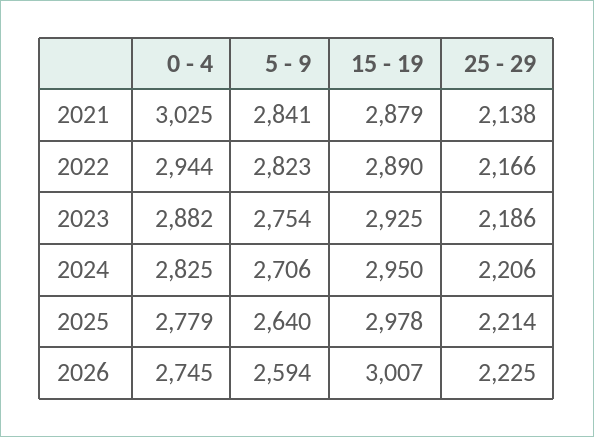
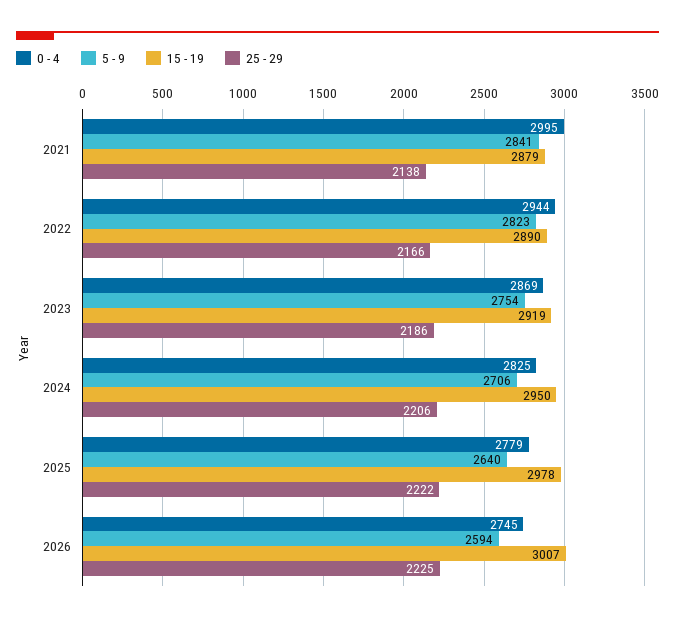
0 - 4, 2021: 3025 -> 2995
0 - 4, 2023: 2882 -> 2869
15 - 19, 2023: 2925 -> 2919
25 - 29, 2025: 2214 -> 2222

